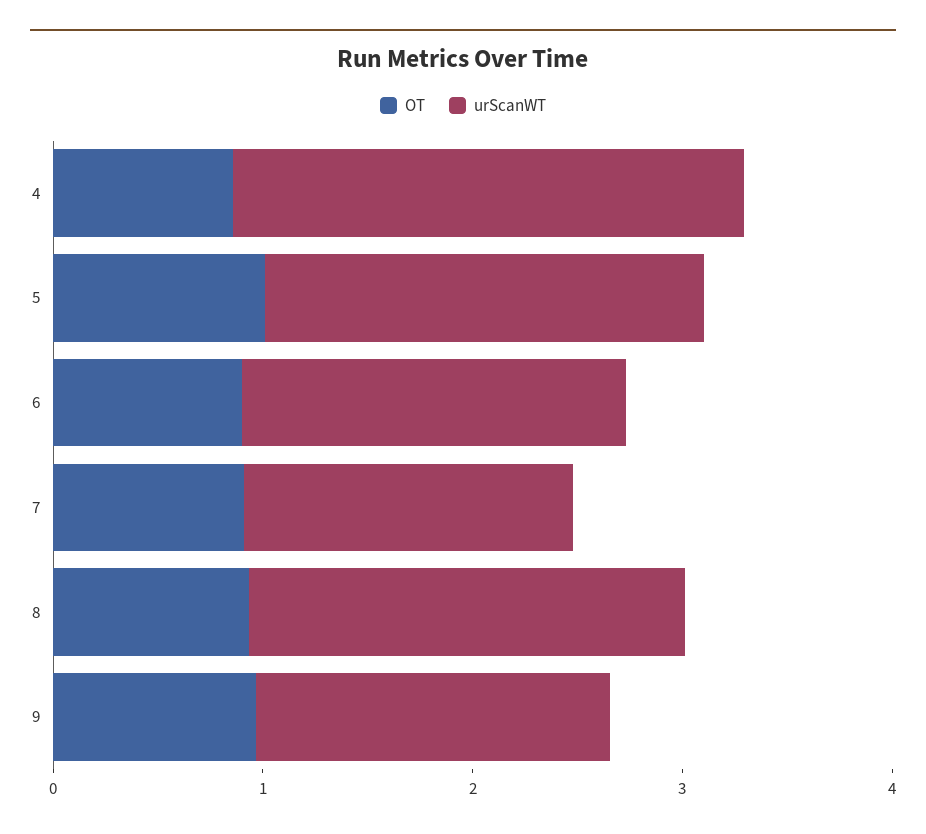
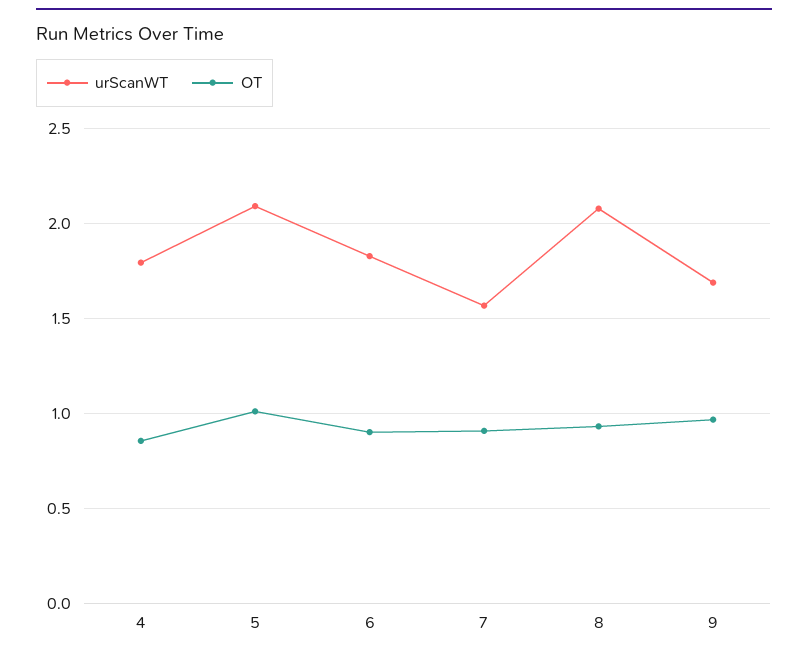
urScanWT, 4: 2.4 -> 1.8

